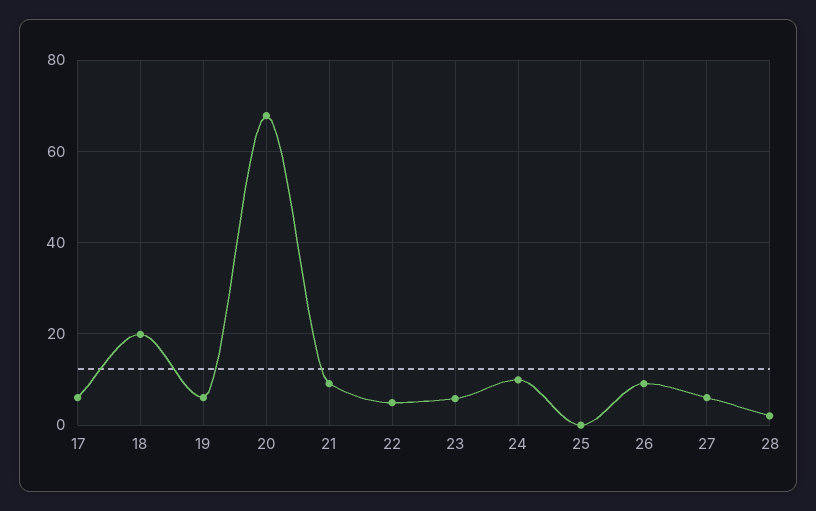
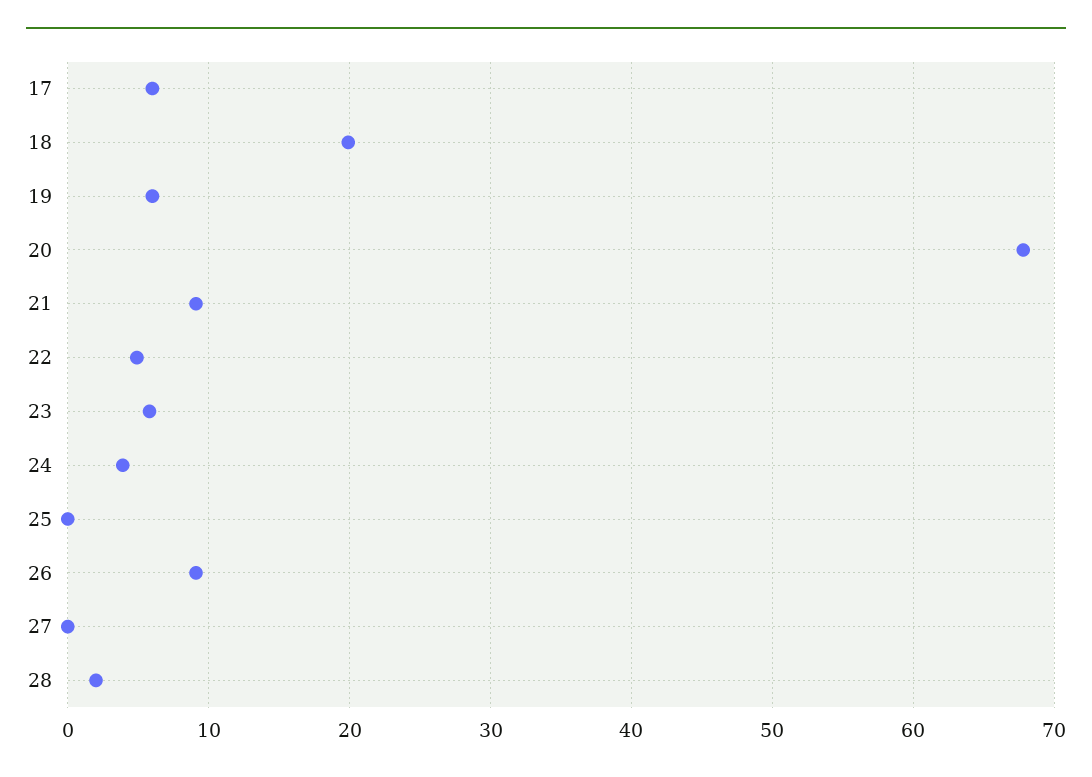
24: 10 -> 4
27: 6 -> 0

